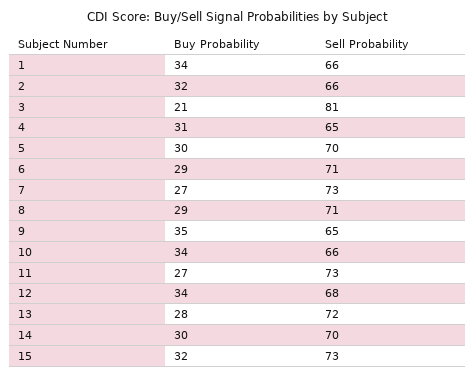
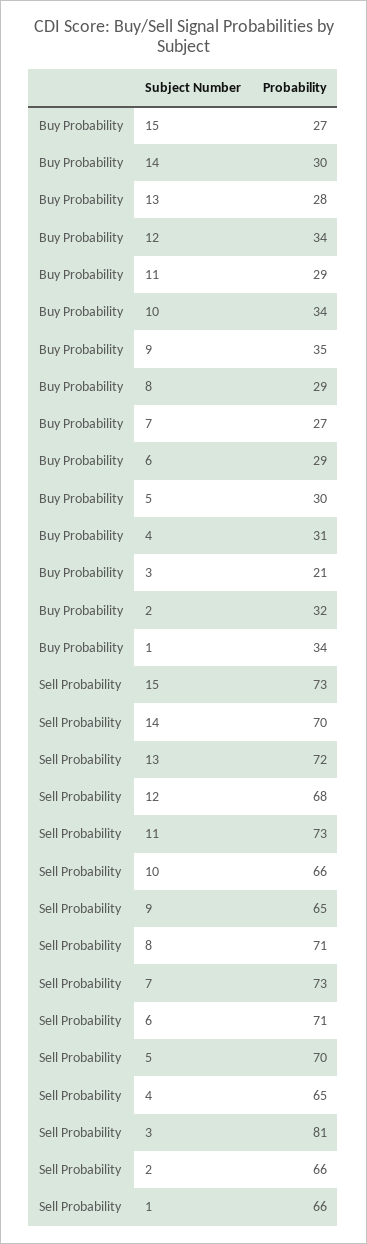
Buy Probability, 11: 27 -> 29
Buy Probability, 15: 32 -> 27

